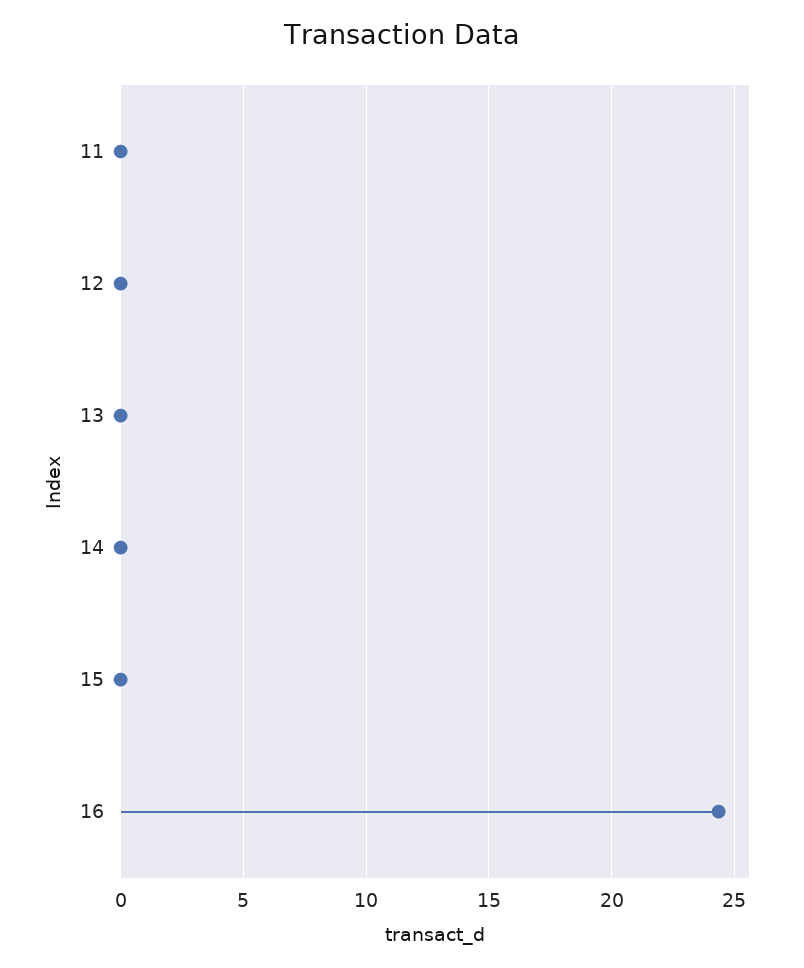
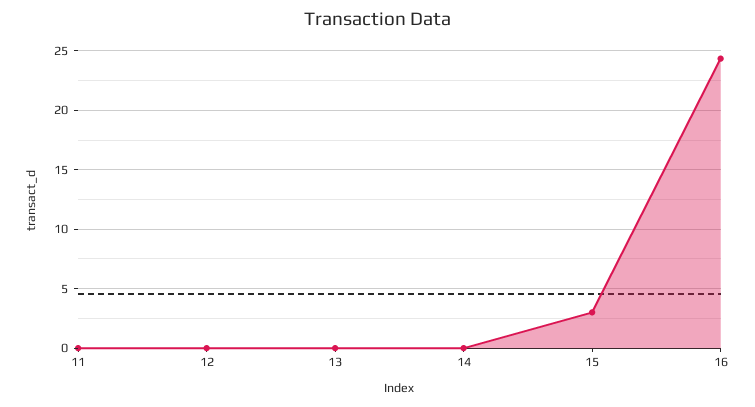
15: 0 -> 3

